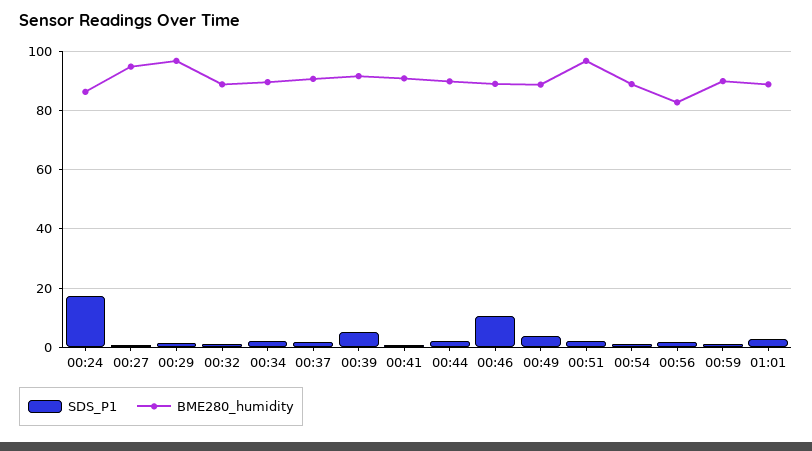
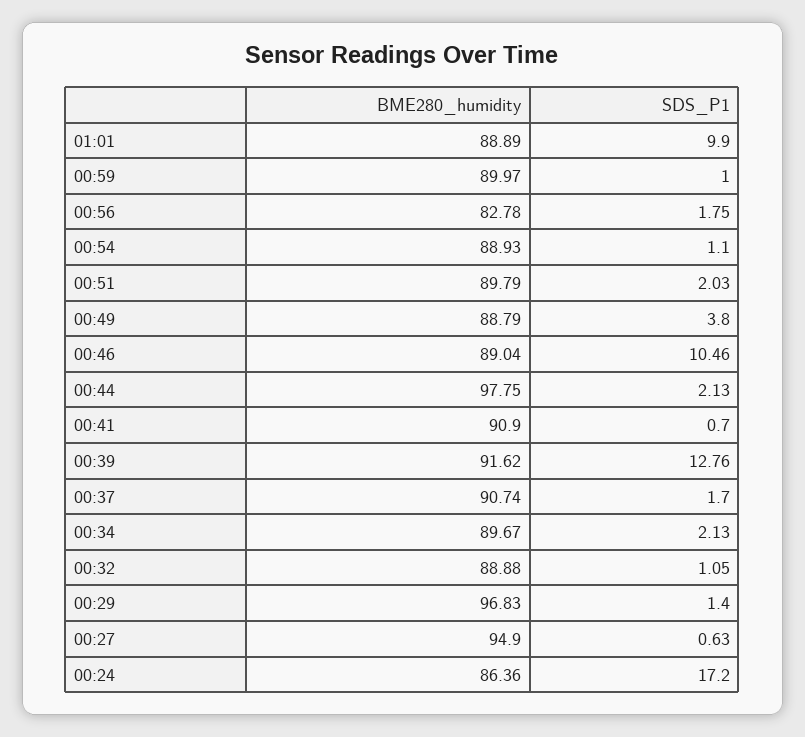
SDS_P1, 00:39: 5 -> 12.76
BME280_humidity, 00:44: 90 -> 97.75
BME280_humidity, 00:51: 97.5 -> 89.79
SDS_P1, 01:01: 2.5 -> 9.9

